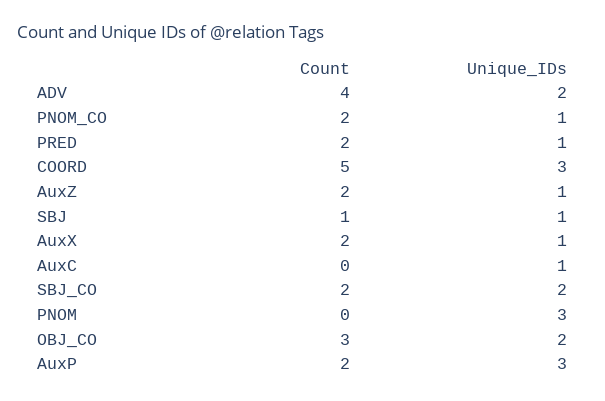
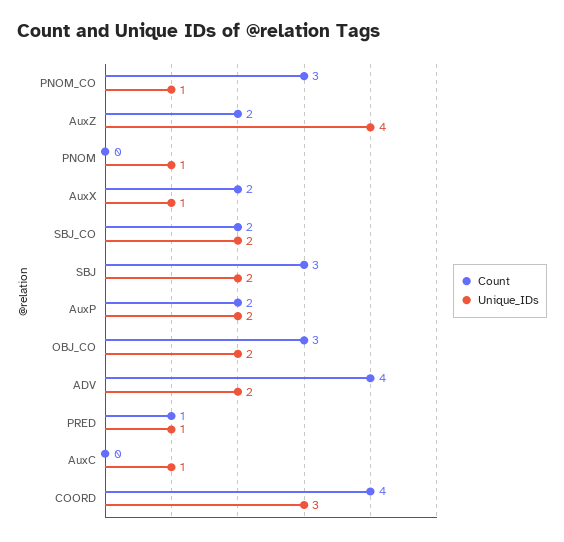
Count, PNOM_CO: 2 -> 3
Count, PRED: 2 -> 1
Count, COORD: 5 -> 4
Unique_IDs, AuxZ: 1 -> 4
Count, SBJ: 1 -> 3
Unique_IDs, SBJ: 1 -> 2
Unique_IDs, PNOM: 3 -> 1
Unique_IDs, AuxP: 3 -> 2

